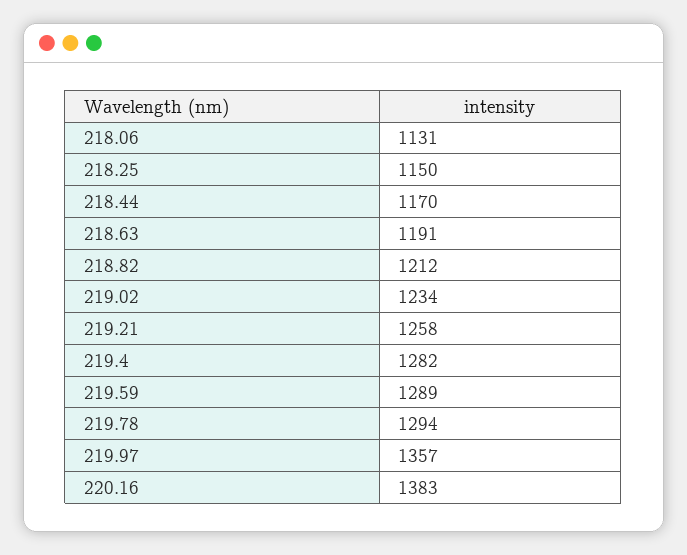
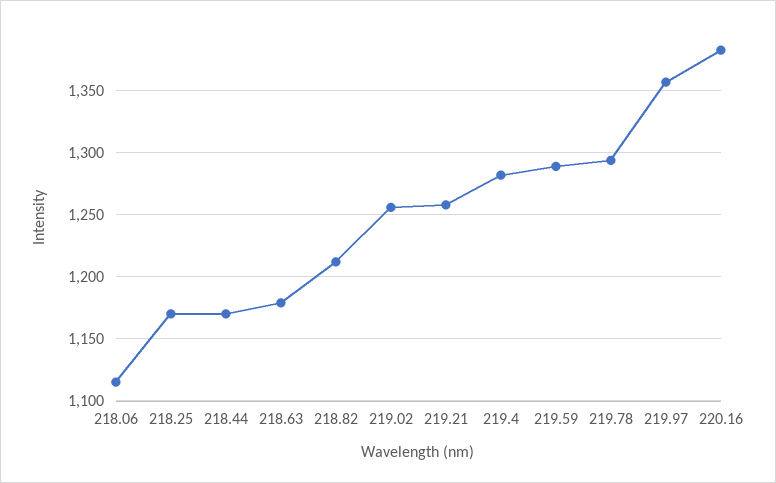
218.06: 1131 -> 1115
218.25: 1150 -> 1170
218.63: 1191 -> 1180
219.02: 1234 -> 1255

